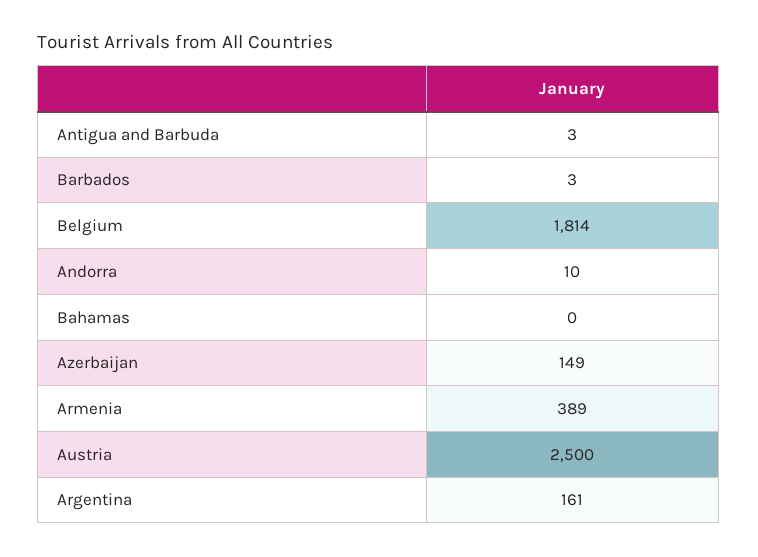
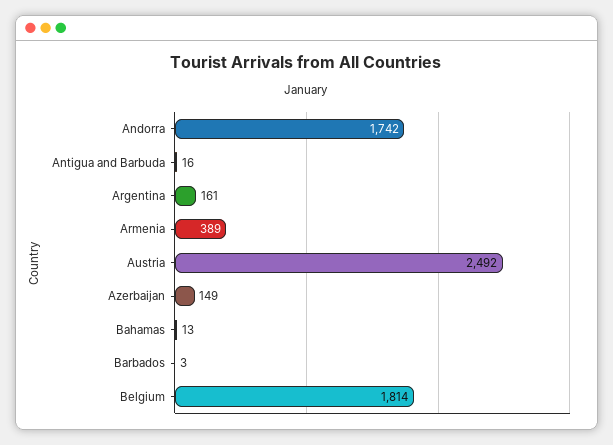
Antigua and Barbuda: 3 -> 16
Andorra: 10 -> 1742
Bahamas: 0 -> 13
Austria: 2500 -> 2492

